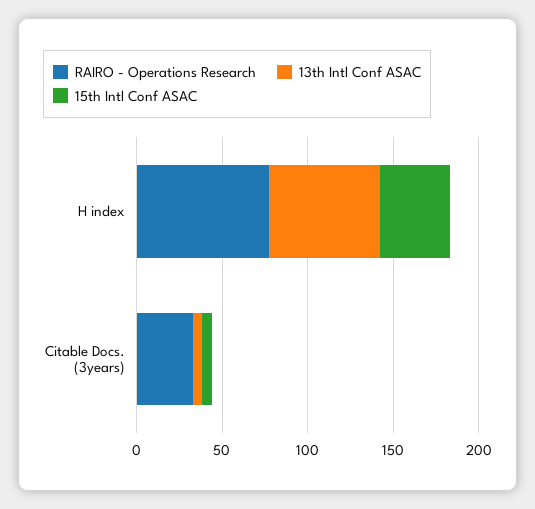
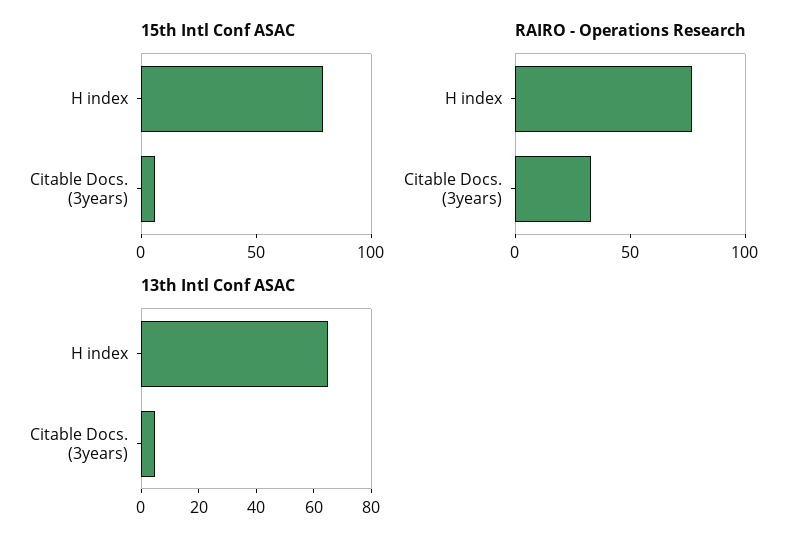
15th Intl Conf ASAC, H index: 40 -> 80

